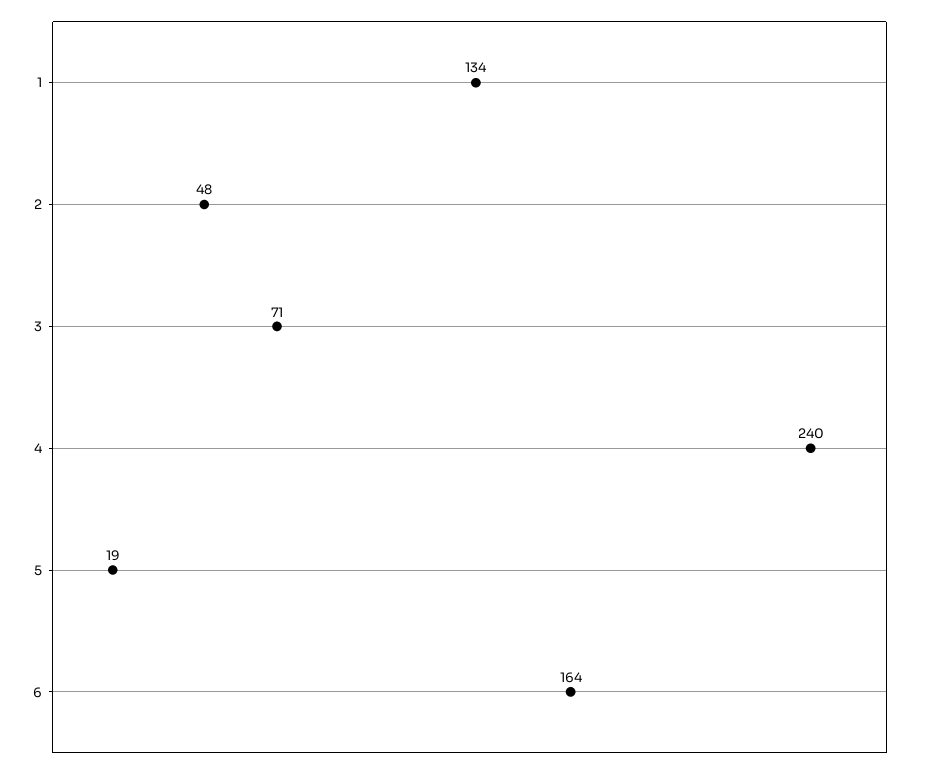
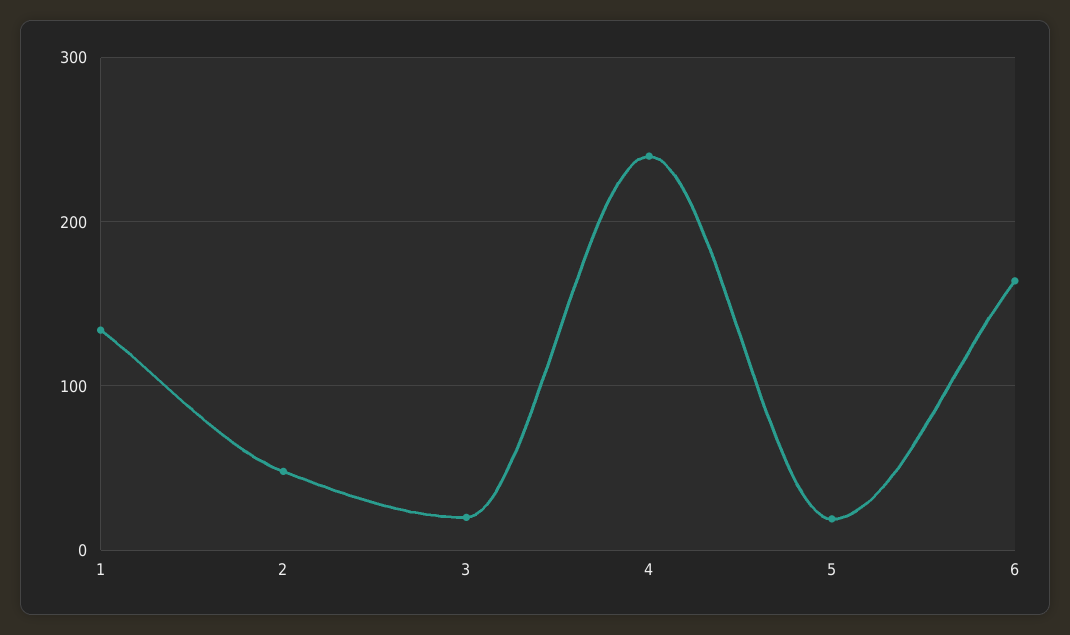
3: 71 -> 20

